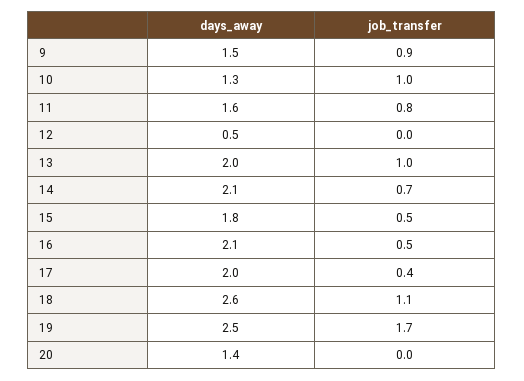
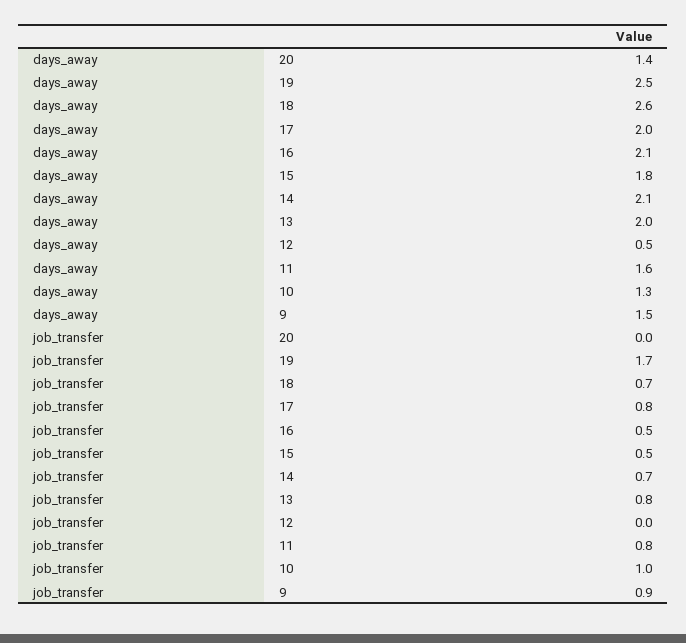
job_transfer, 13: 1 -> 0.8
job_transfer, 17: 0.4 -> 0.8
job_transfer, 18: 1.1 -> 0.7

